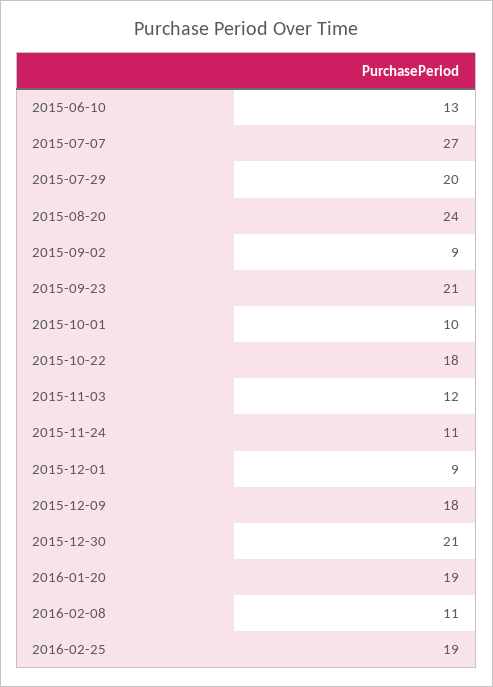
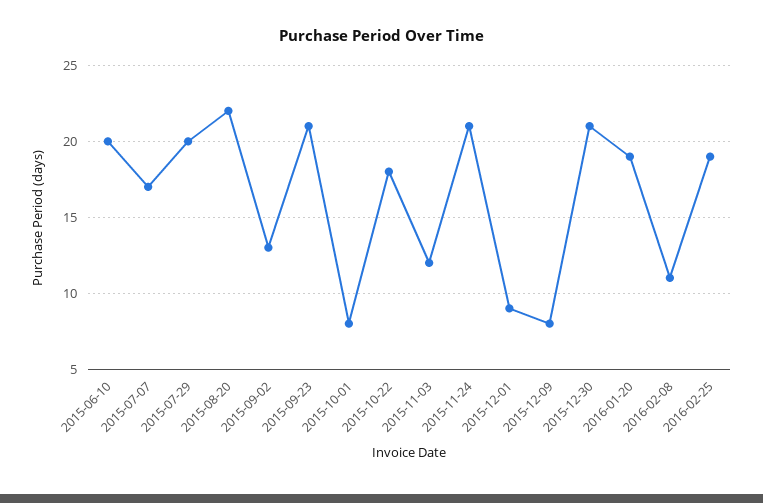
2015-06-10: 13 -> 20
2015-07-07: 27 -> 17
2015-08-20: 24 -> 22
2015-09-02: 9 -> 13
2015-10-01: 10 -> 8
2015-11-24: 11 -> 21
2015-12-09: 18 -> 8

